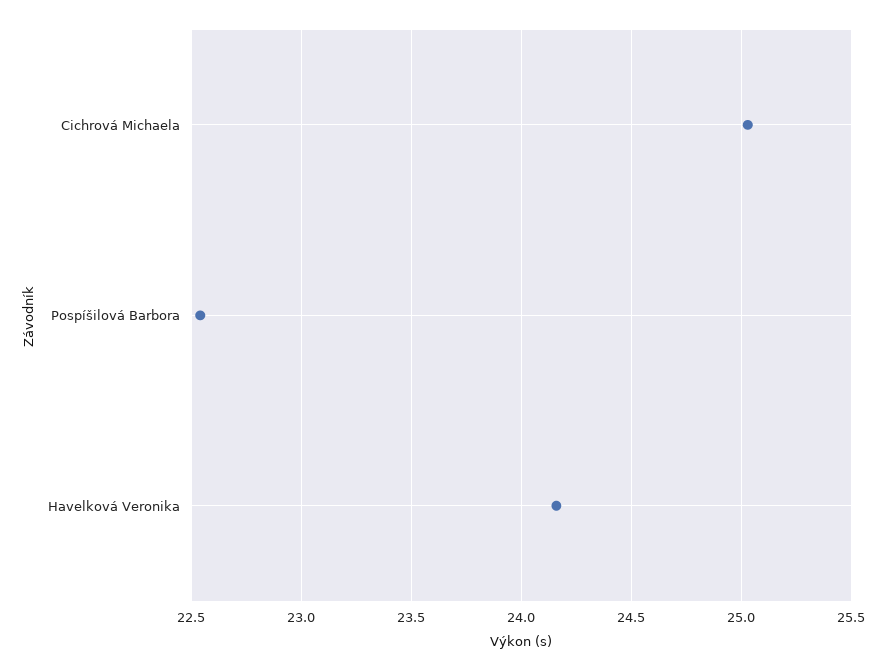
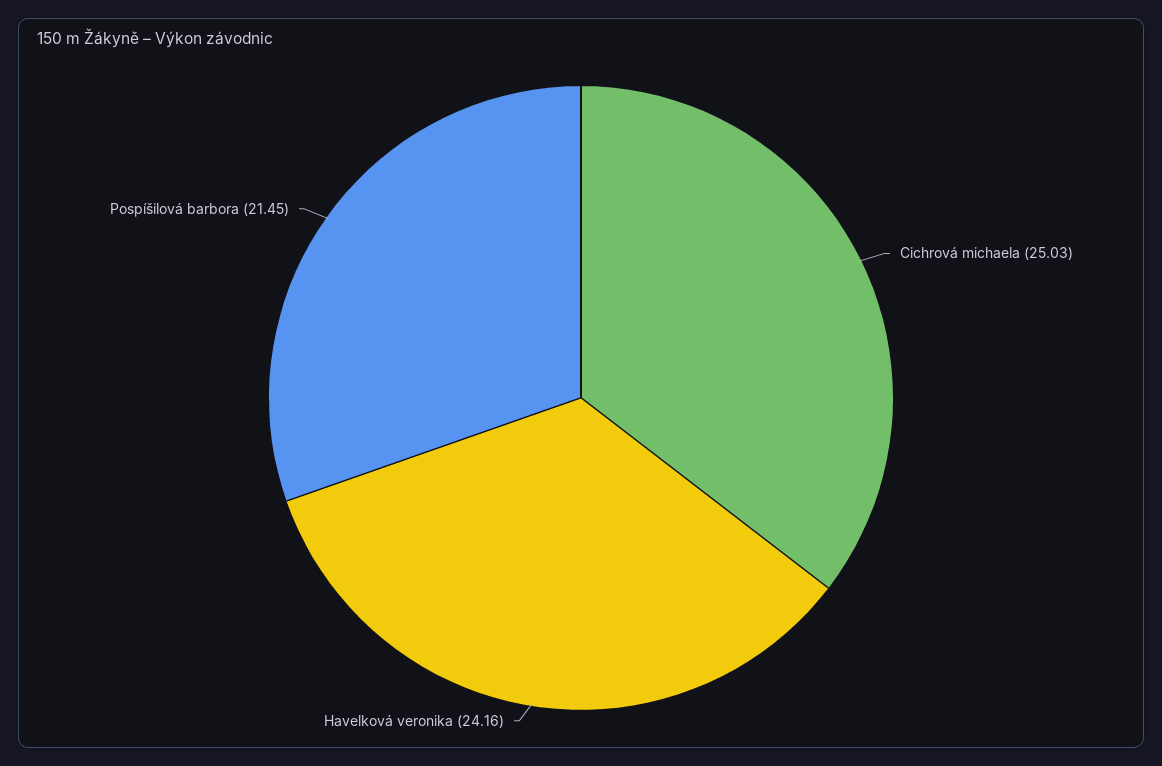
Pospíšilová Barbora: 22.55 -> 21.45

